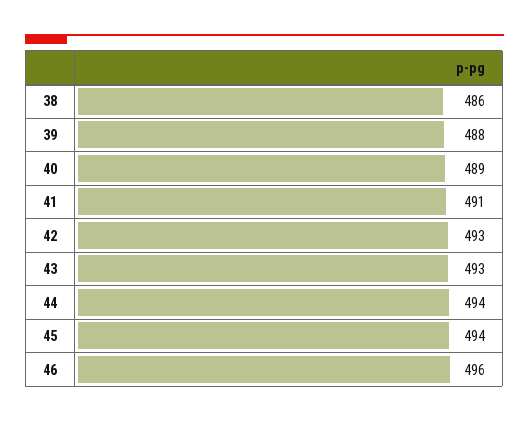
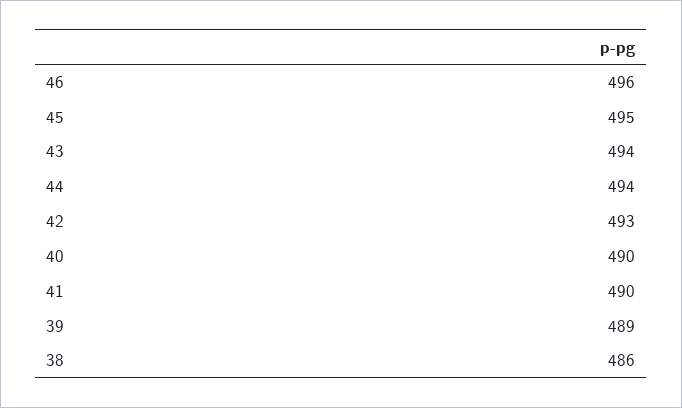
39: 488 -> 489
40: 489 -> 490
41: 491 -> 490
43: 493 -> 494
45: 494 -> 495

